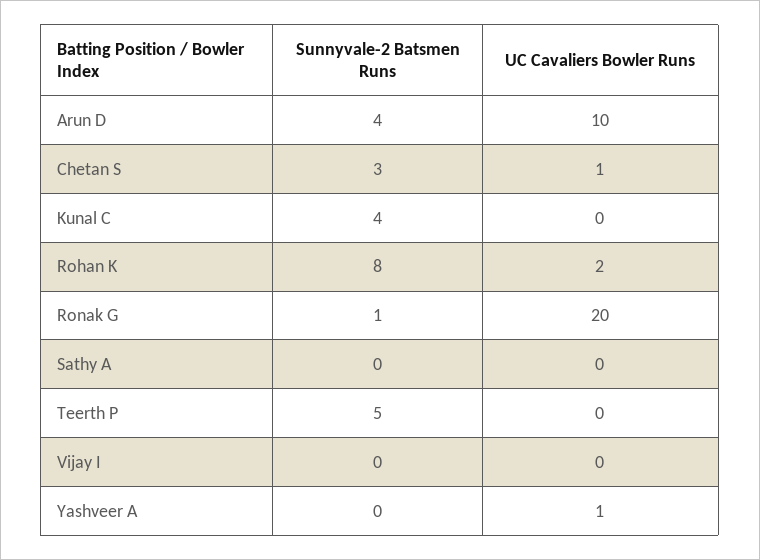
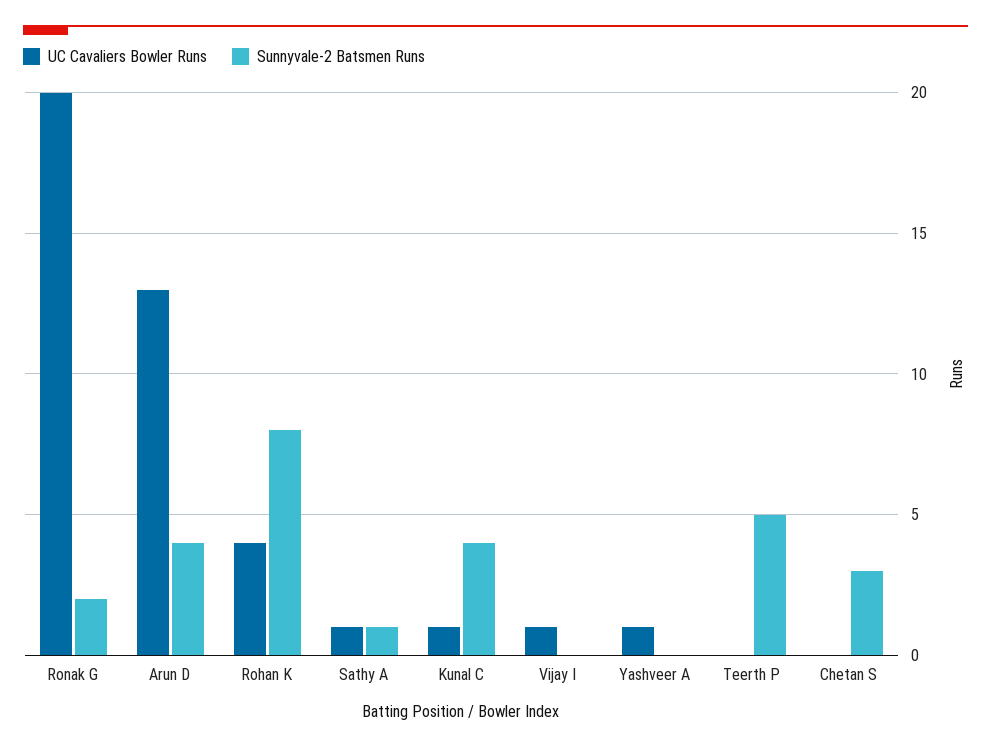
UC Cavaliers Bowler Runs, Arun D: 10 -> 13
UC Cavaliers Bowler Runs, Chetan S: 1 -> 0
UC Cavaliers Bowler Runs, Kunal C: 0 -> 1
UC Cavaliers Bowler Runs, Rohan K: 2 -> 4
Sunnyvale-2 Batsmen Runs, Ronak G: 1 -> 2
Sunnyvale-2 Batsmen Runs, Sathy A: 0 -> 1
UC Cavaliers Bowler Runs, Sathy A: 0 -> 1
UC Cavaliers Bowler Runs, Vijay I: 0 -> 1

